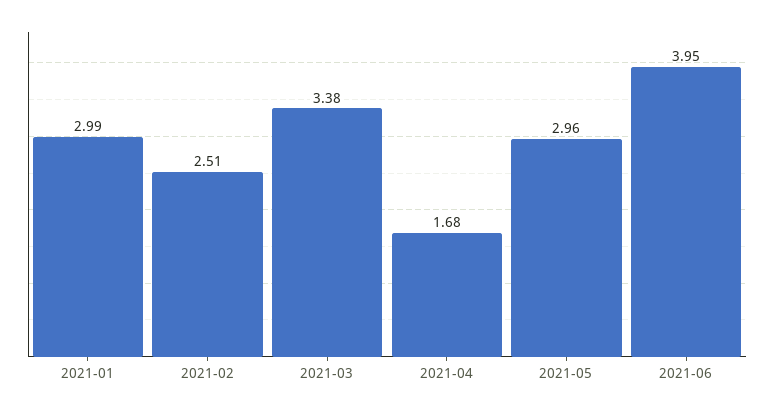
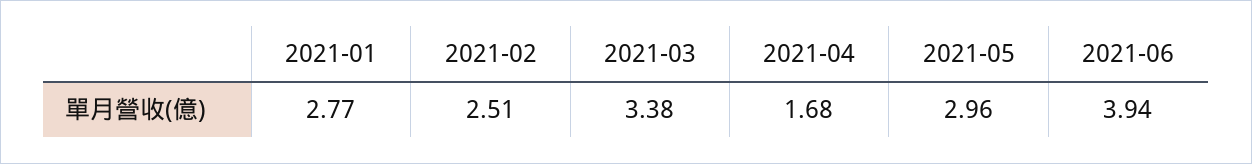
2021-01: 2.99 -> 2.77
2021-06: 3.95 -> 3.94

